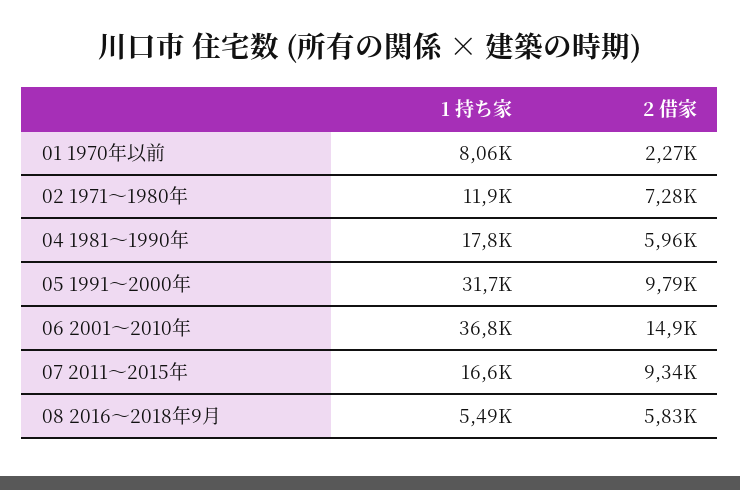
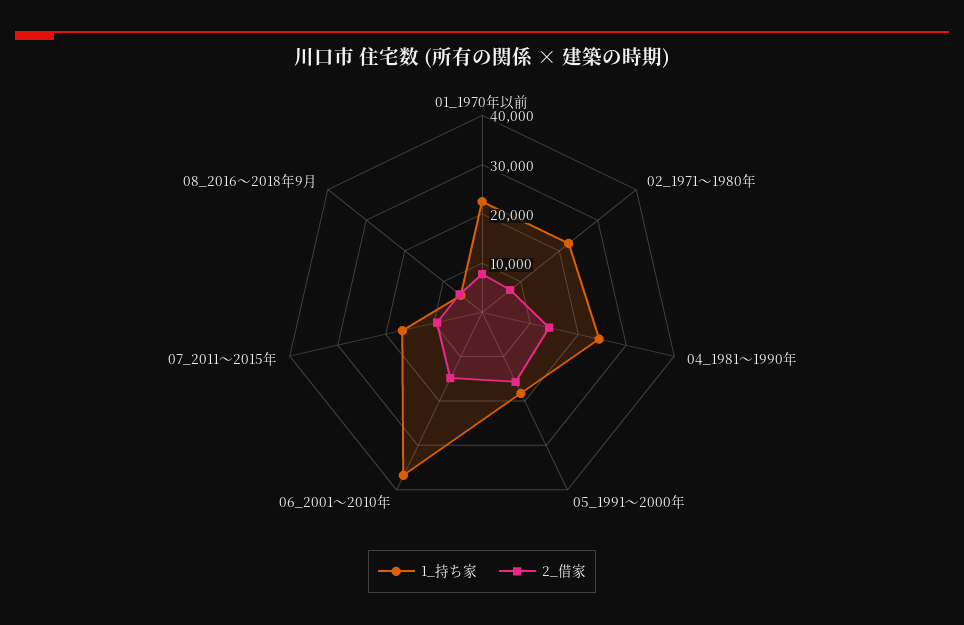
1 持ち家, 01 1970年以前: 8060 -> 22000
2 借家, 01 1970年以前: 2270 -> 8000
1 持ち家, 02 1971～1980年: 11900 -> 22000
1 持ち家, 04 1981～1990年: 17800 -> 24000
2 借家, 04 1981～1990年: 5960 -> 14000
1 持ち家, 05 1991～2000年: 31700 -> 18000
2 借家, 05 1991～2000年: 9790 -> 16000

